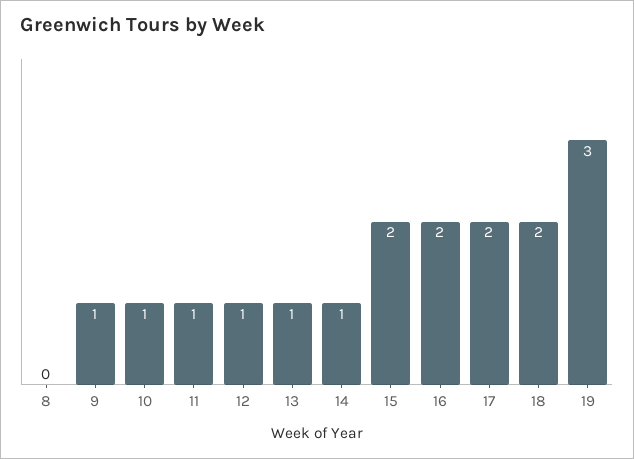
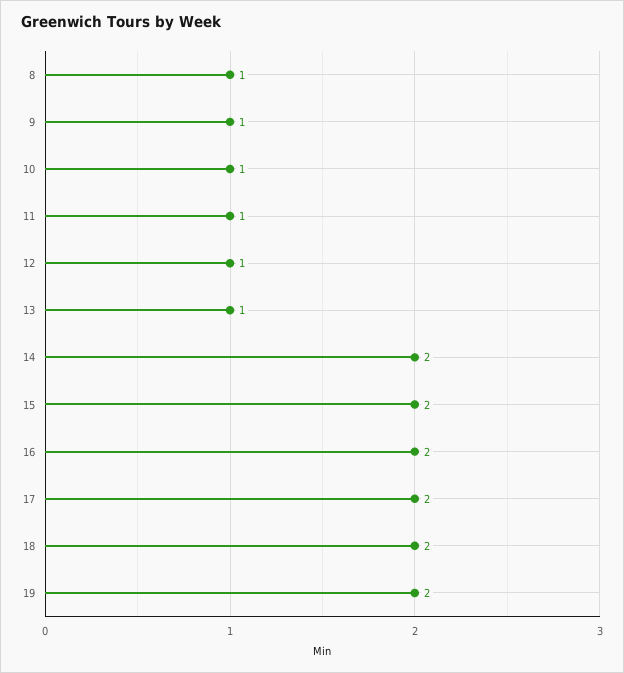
8: 0 -> 1
14: 1 -> 2
19: 3 -> 2

